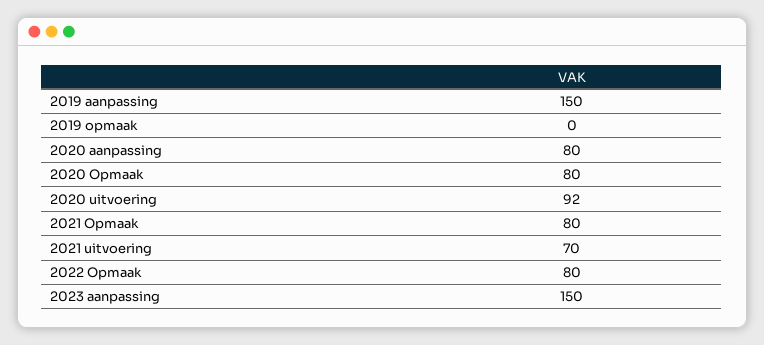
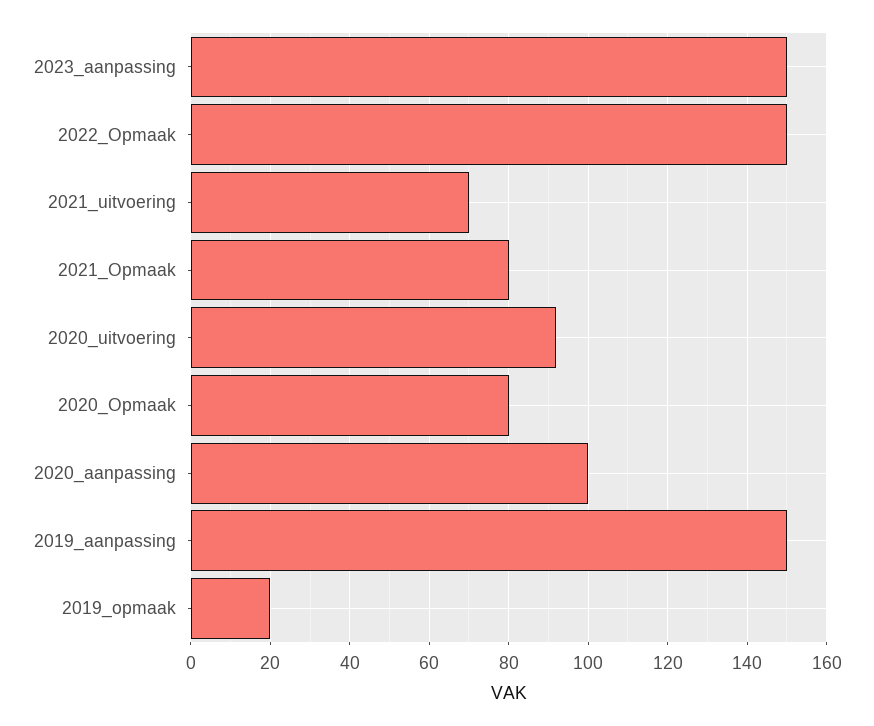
2019 opmaak: 0 -> 20
2020 aanpassing: 80 -> 100
2022 Opmaak: 80 -> 150

